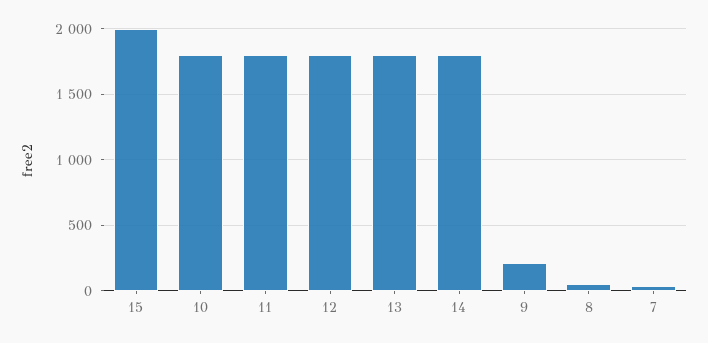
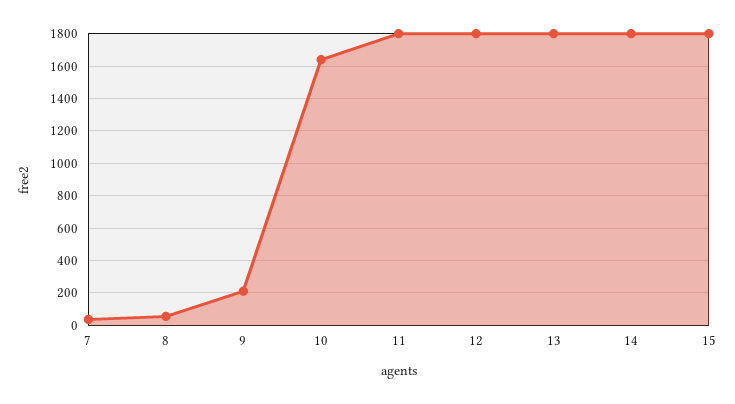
15: 2000 -> 1800
10: 1800 -> 1650

